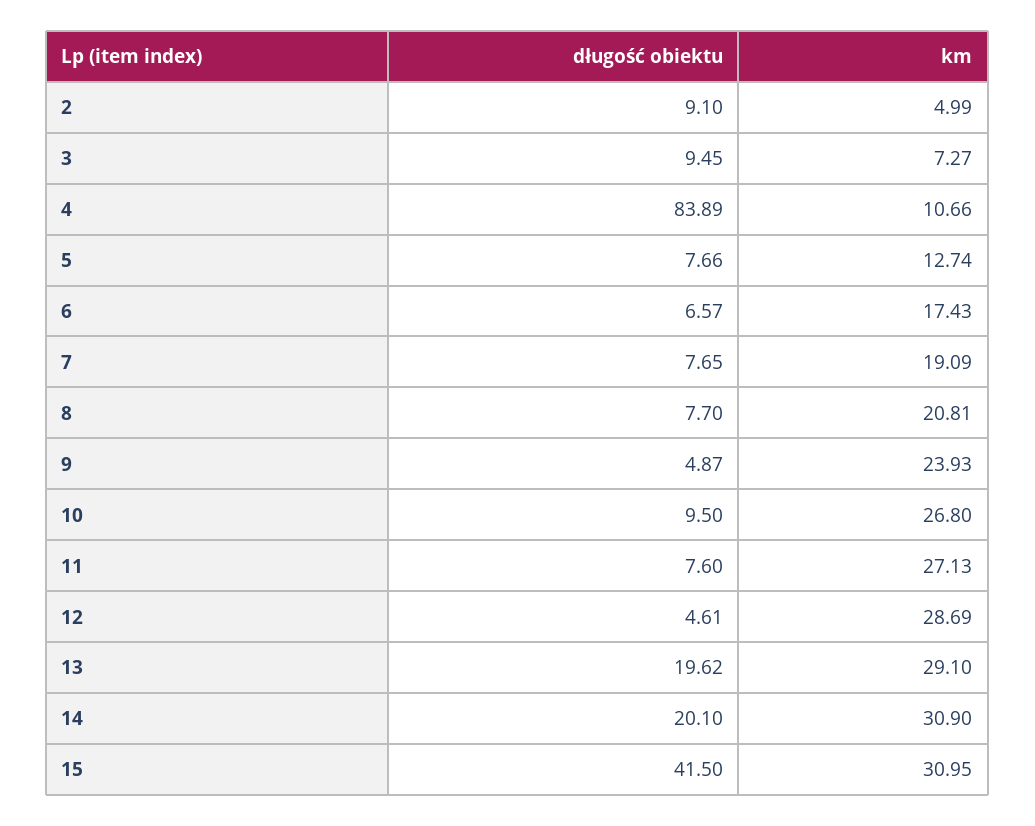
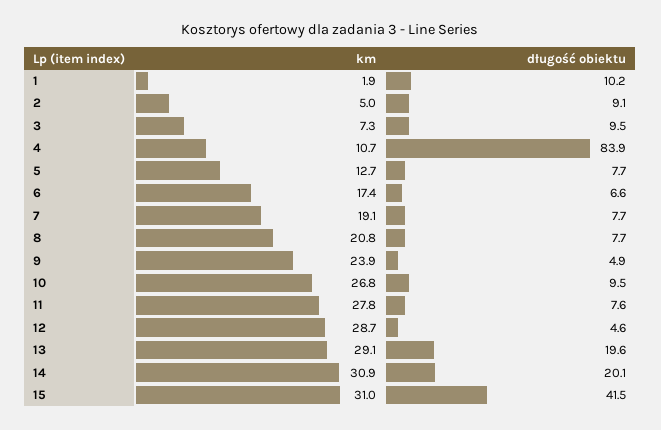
km, 11: 27.13 -> 27.8
km, 1: none -> 1.9
długość obiektu, 1: none -> 10.2

